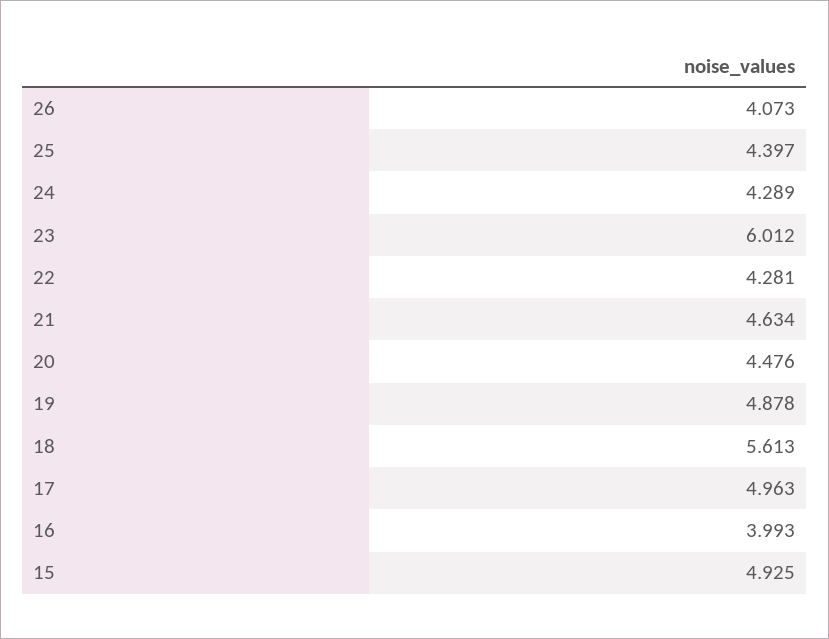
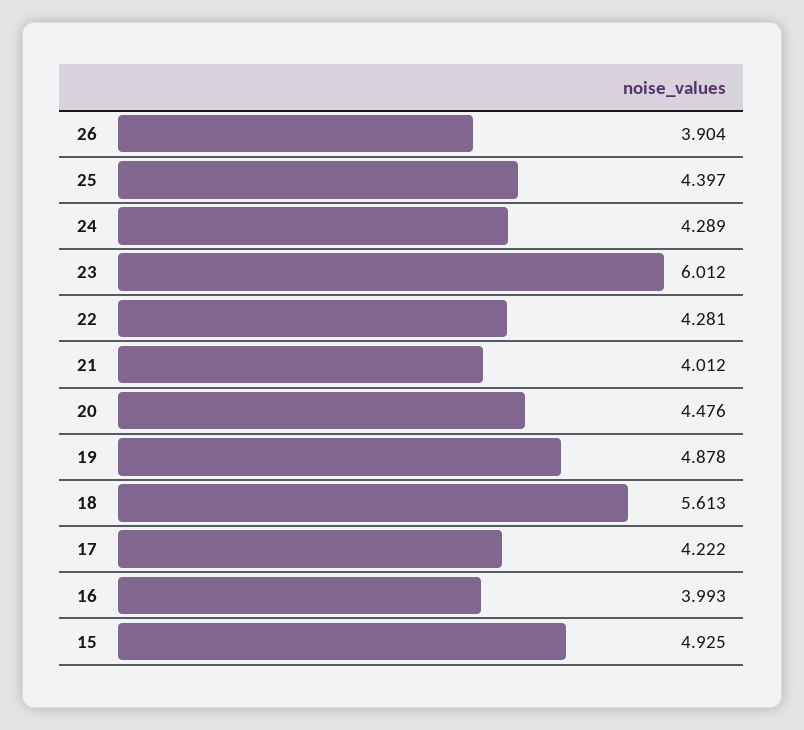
26: 4.073 -> 3.904
21: 4.634 -> 4.012
17: 4.963 -> 4.222

